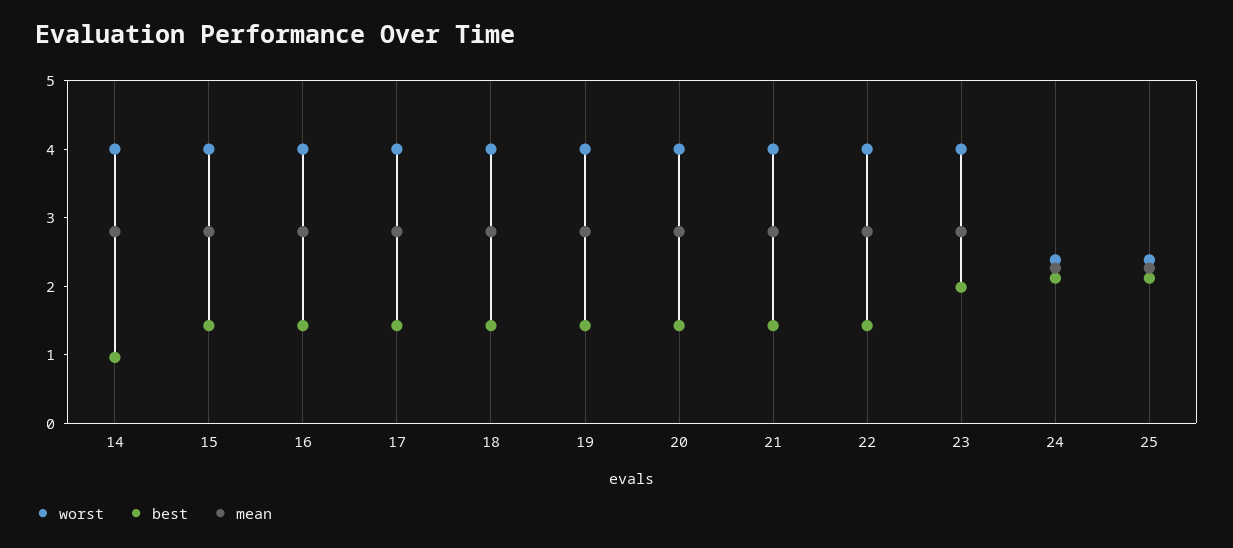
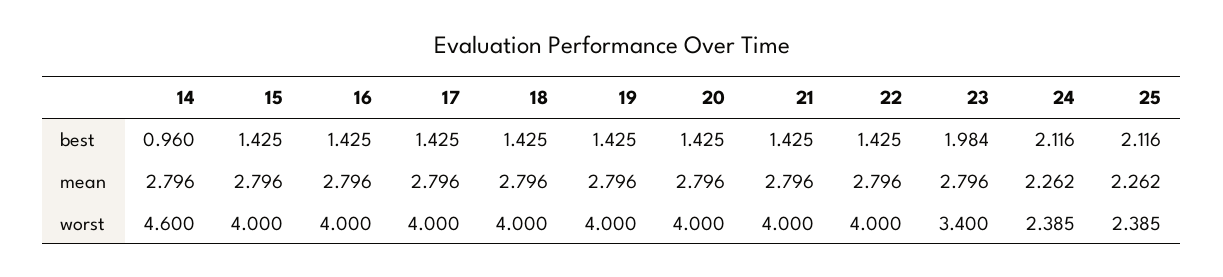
worst, 14: 4 -> 4.6
worst, 23: 4 -> 3.4

